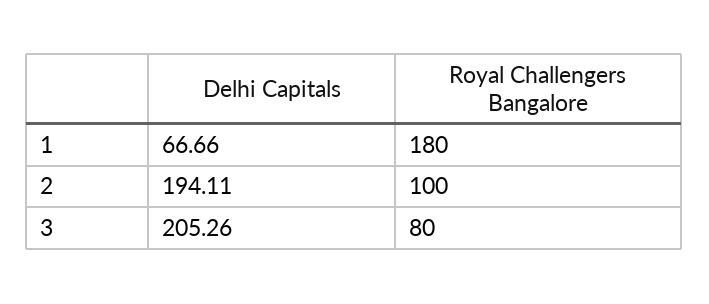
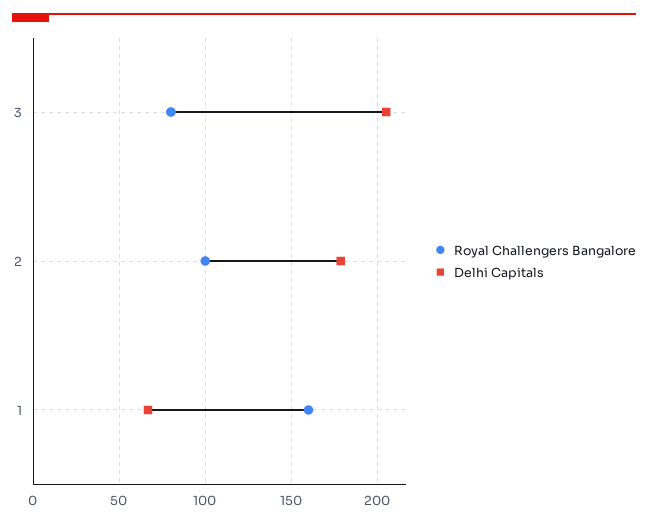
Royal Challengers Bangalore, 1: 180 -> 160
Delhi Capitals, 2: 194.11 -> 180

